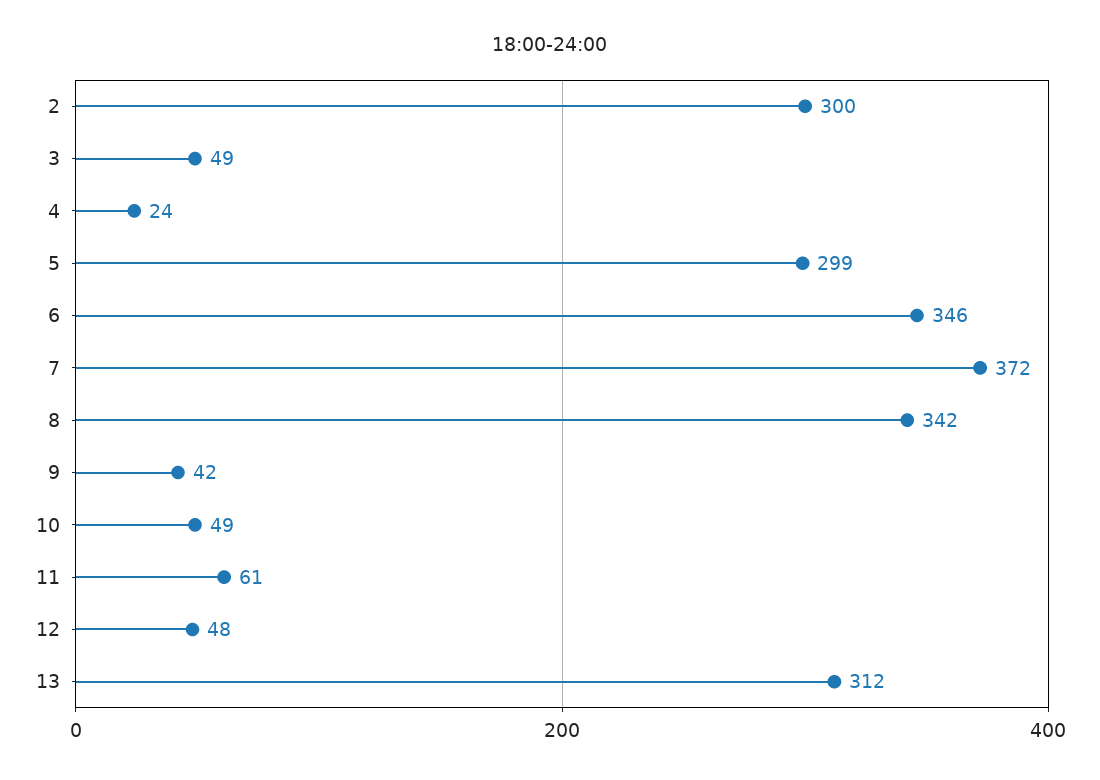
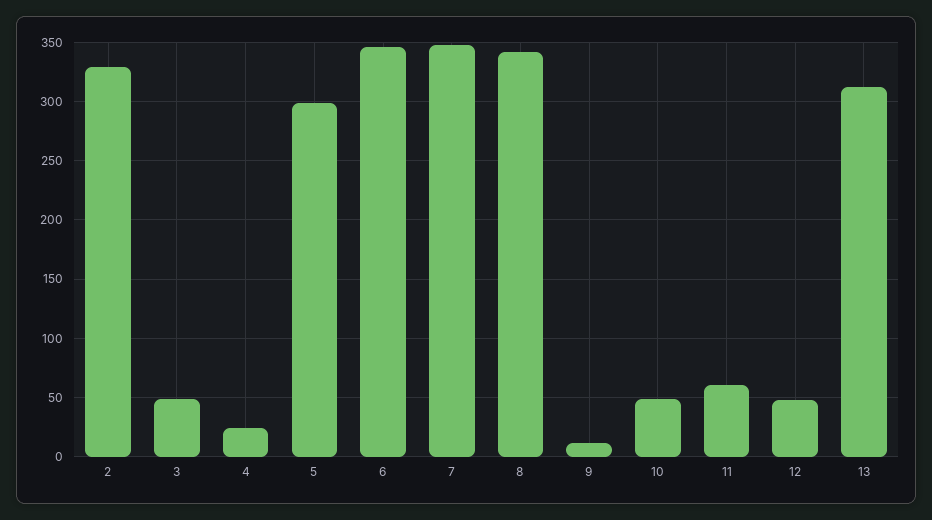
2: 300 -> 330
7: 372 -> 350
9: 42 -> 10

